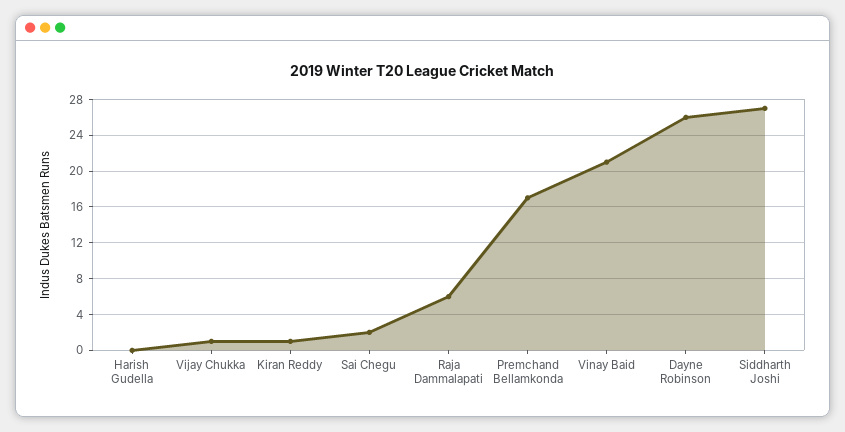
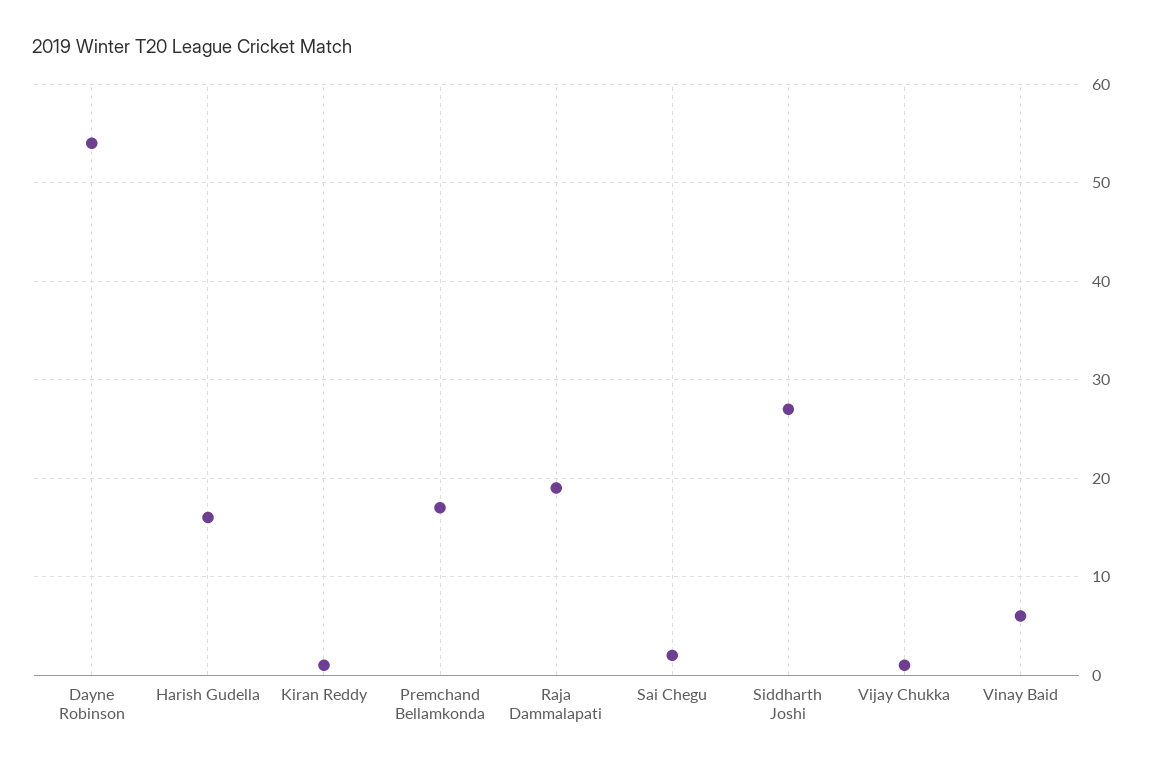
Harish Gudella: 0 -> 16
Raja Dammalapati: 6 -> 19
Vinay Baid: 21 -> 6
Dayne Robinson: 26 -> 54

